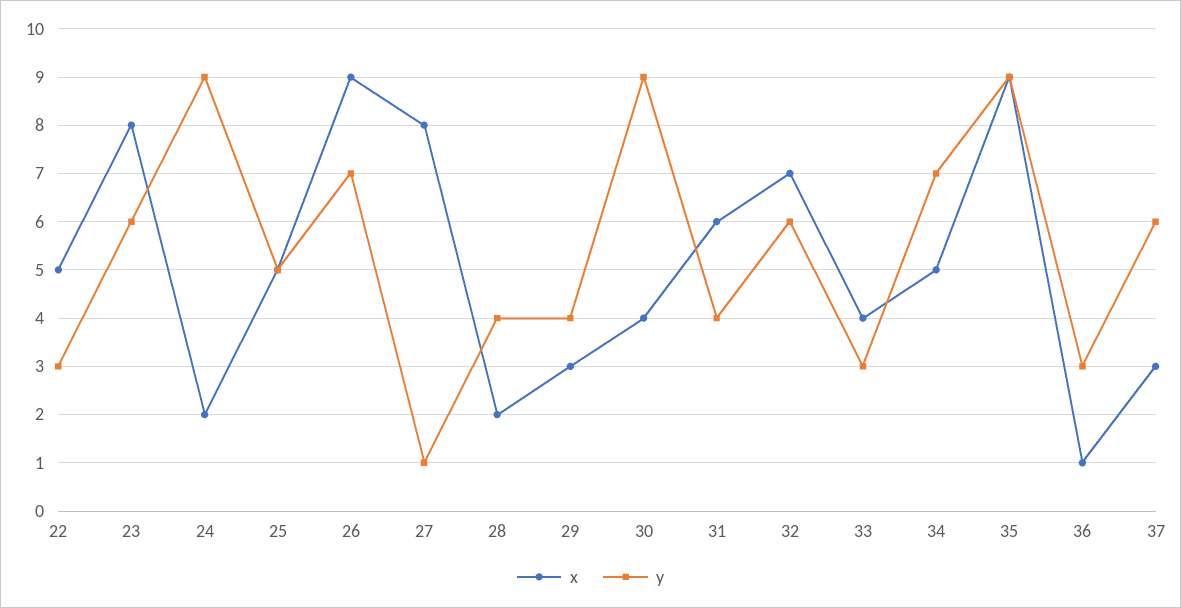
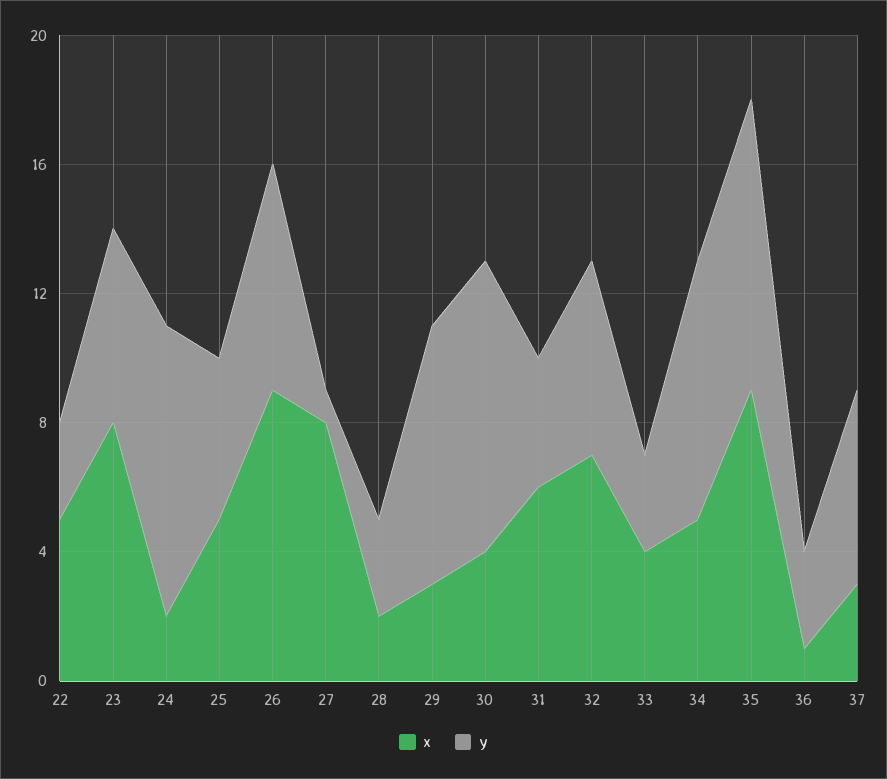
y, 28: 4 -> 3
y, 29: 4 -> 8
y, 34: 7 -> 8

